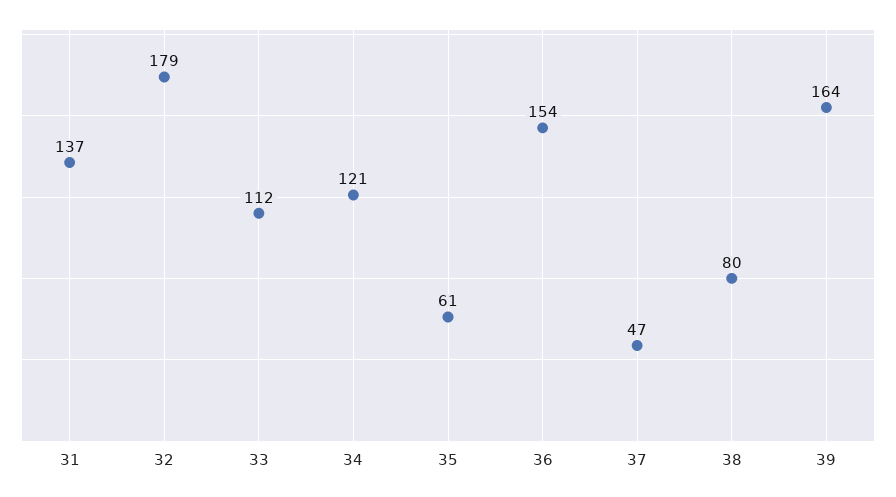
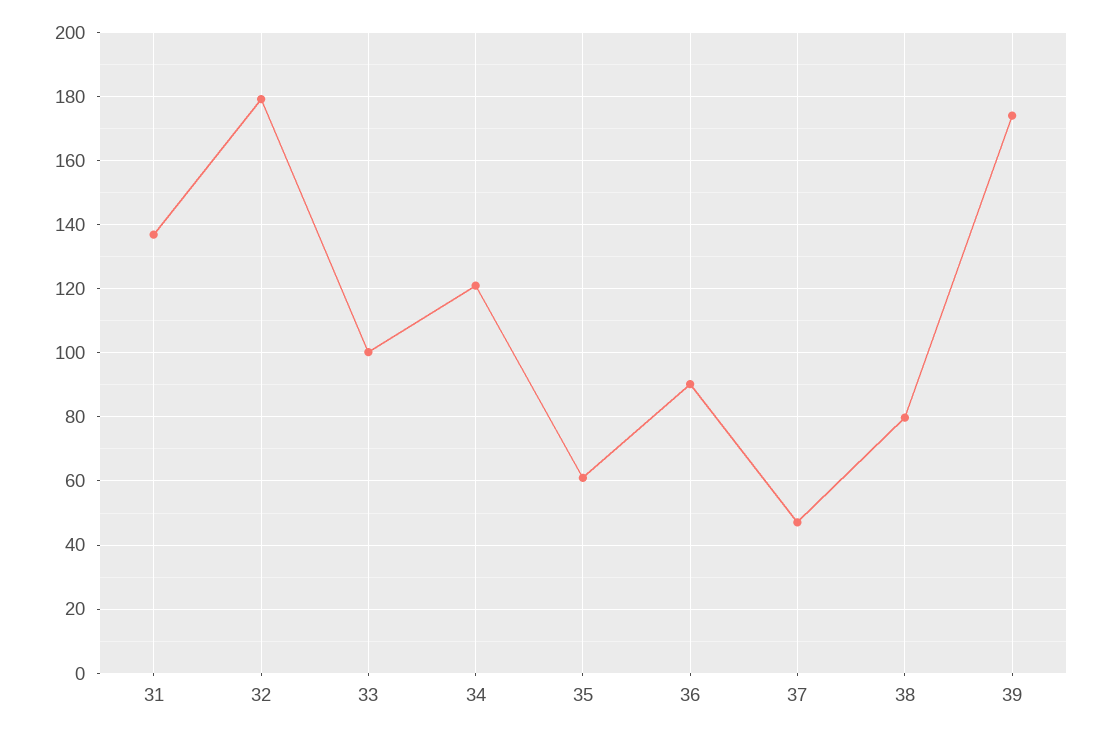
33: 112 -> 100
36: 154 -> 90
39: 164 -> 174

